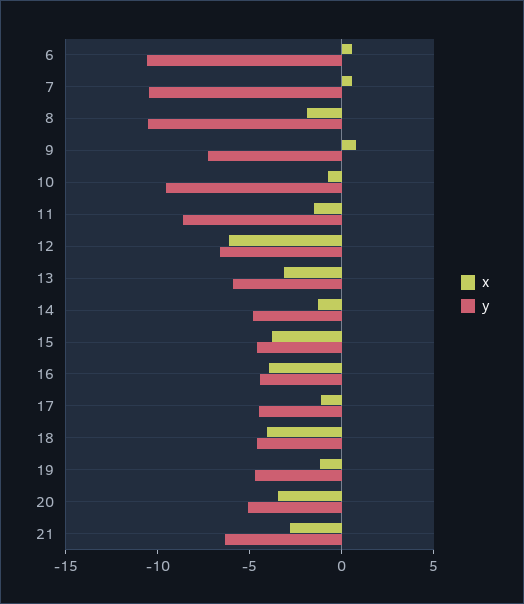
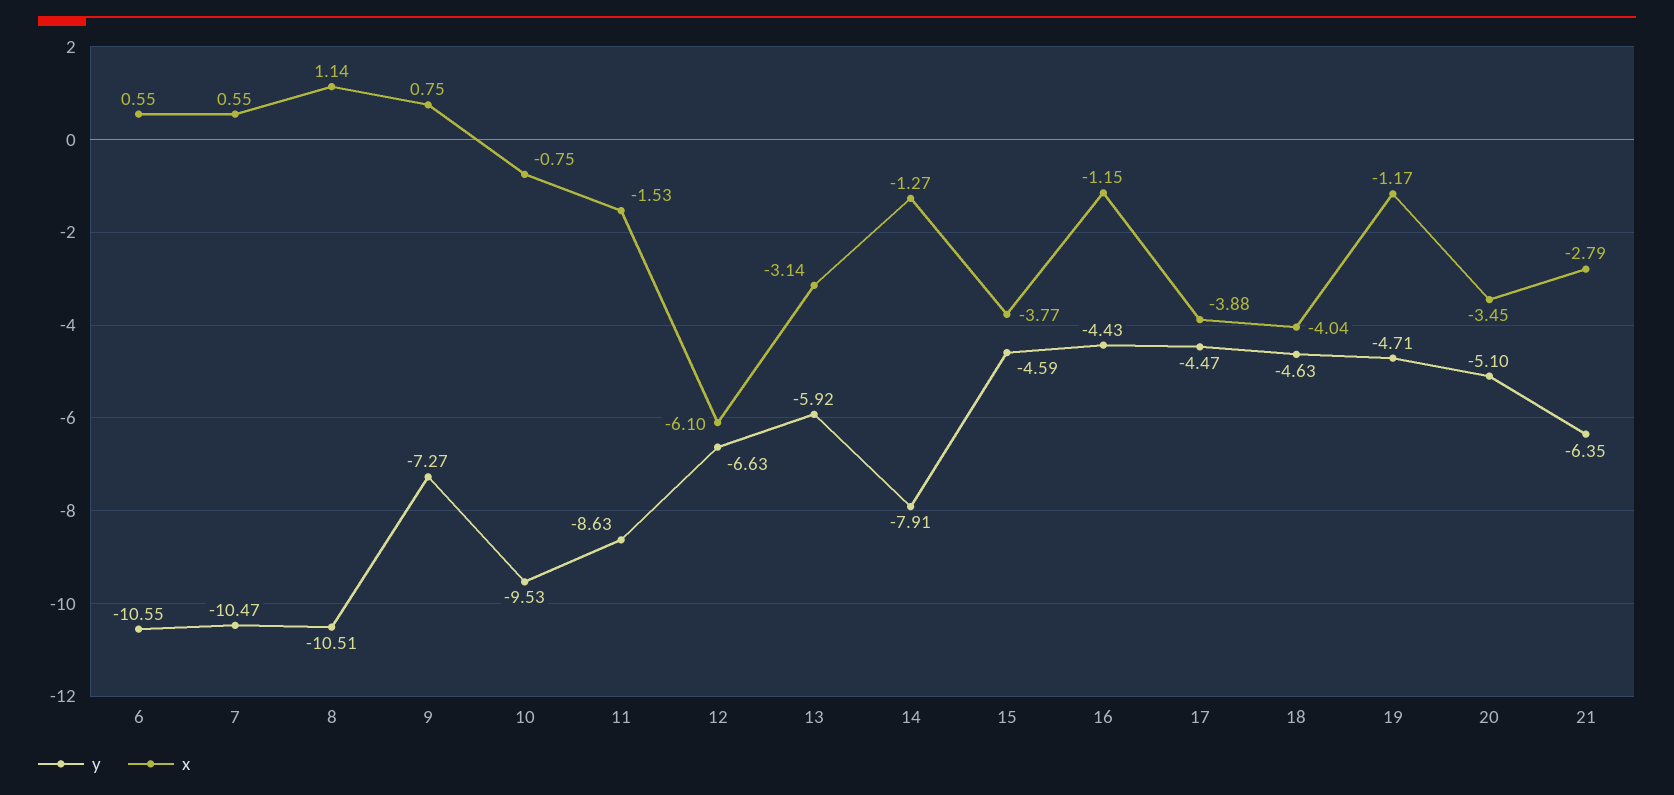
x, 8: -2 -> 1.14
y, 14: -5 -> -7.91
x, 16: -4 -> -1.15
x, 17: -1 -> -3.88

